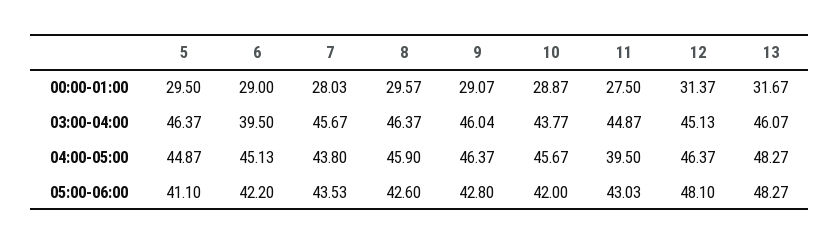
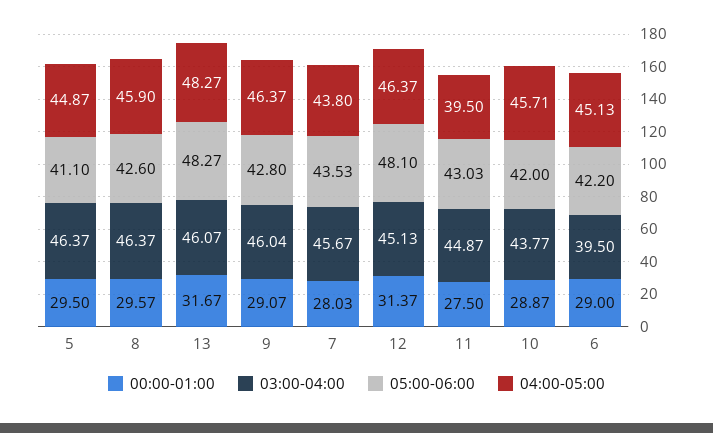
04:00-05:00, 10: 45.67 -> 45.71

